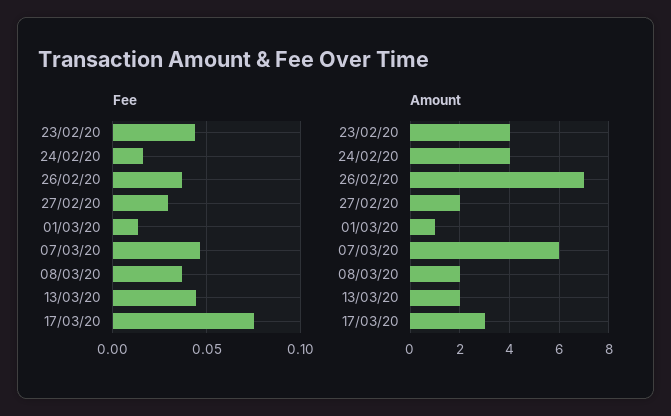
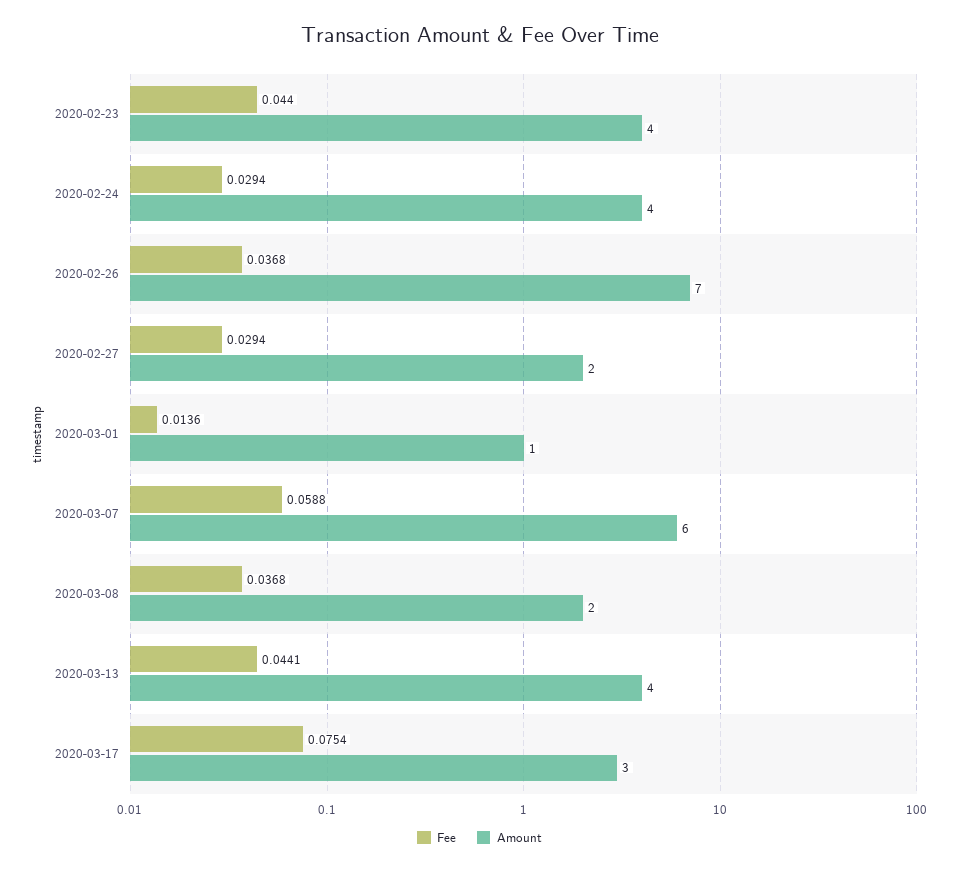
Fee, 24/02/20: 0.015 -> 0.0294
Fee, 07/03/20: 0.045 -> 0.0588
Amount, 13/03/20: 2 -> 4

